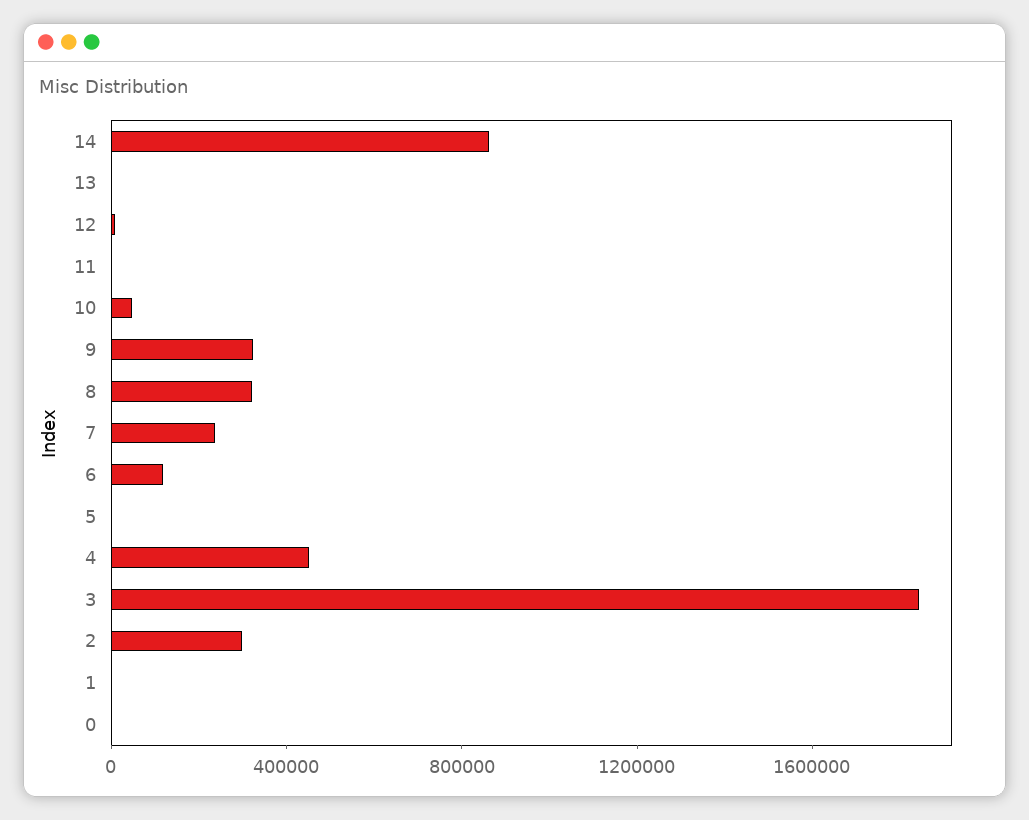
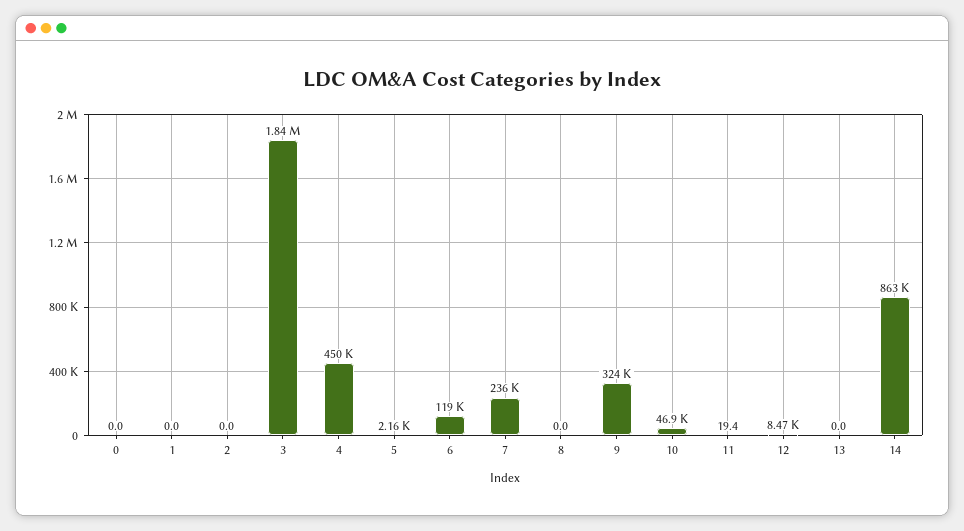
8: 300000 -> 0
2: 300000 -> 0

